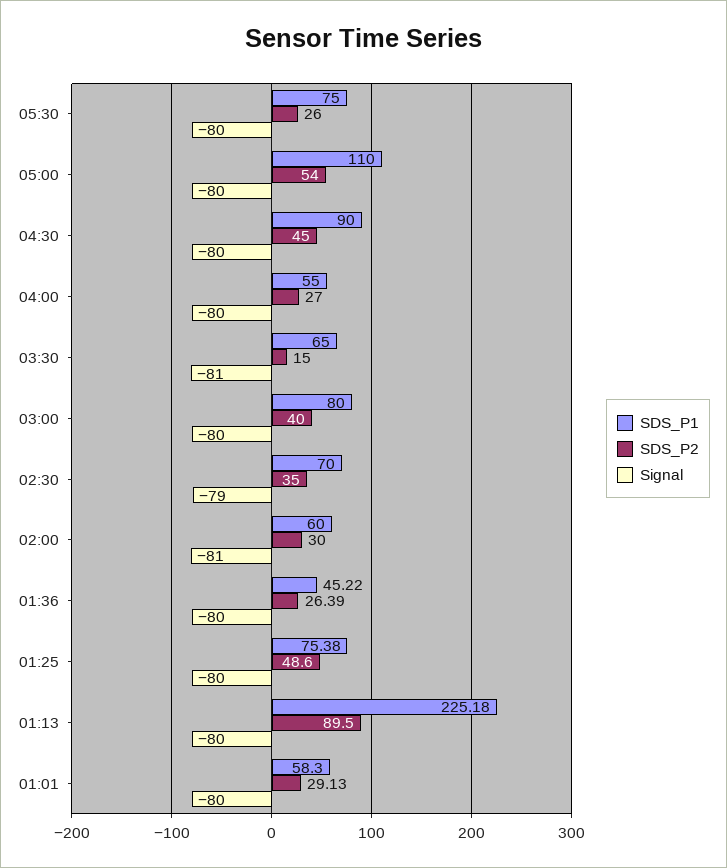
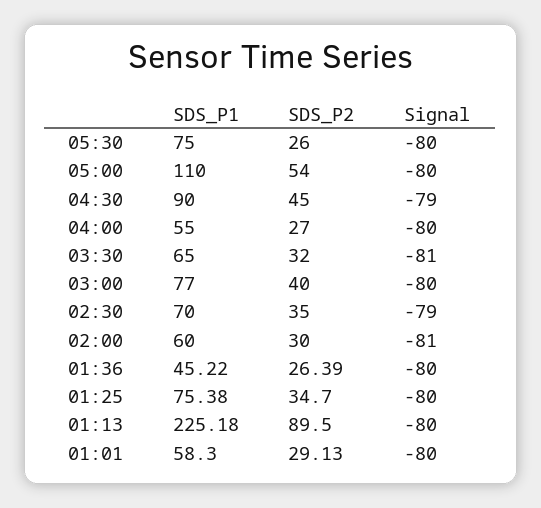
Signal, 04:30: -80 -> -79
SDS_P2, 03:30: 15 -> 32
SDS_P1, 03:00: 80 -> 77
SDS_P2, 01:25: 48.6 -> 34.7

